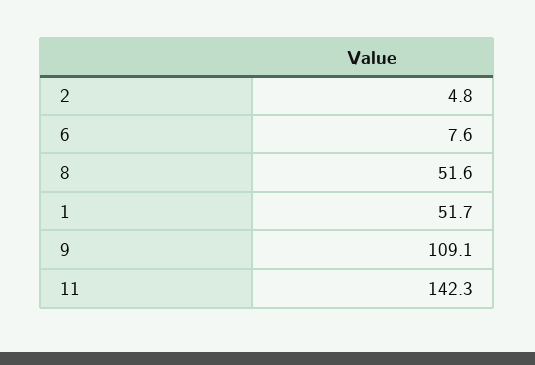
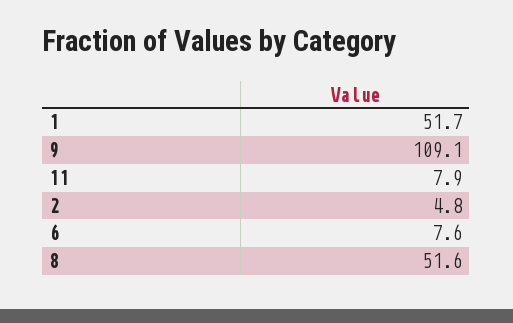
11: 142.3 -> 7.9

